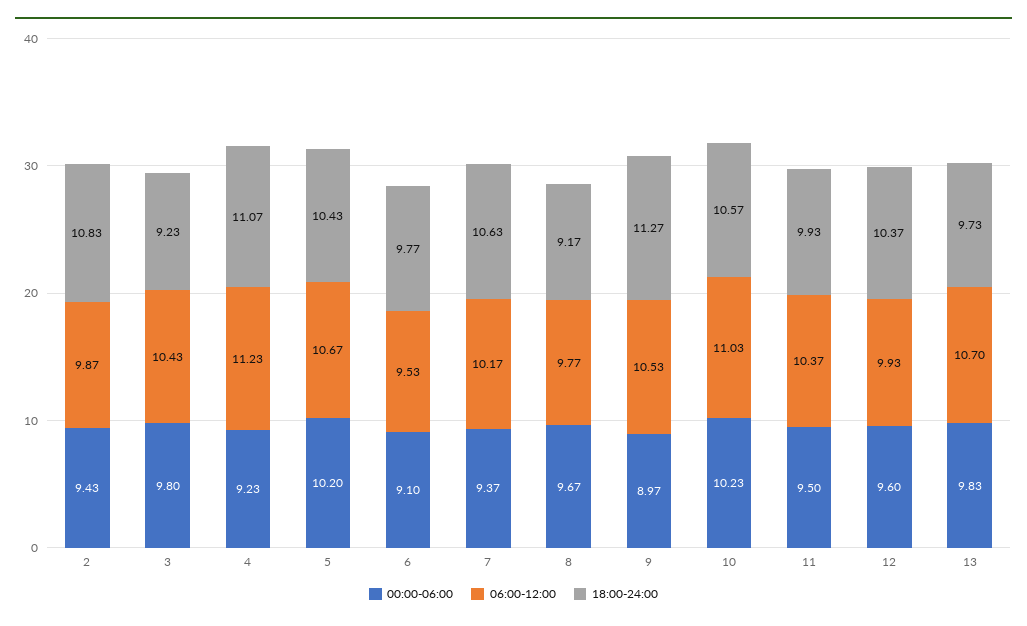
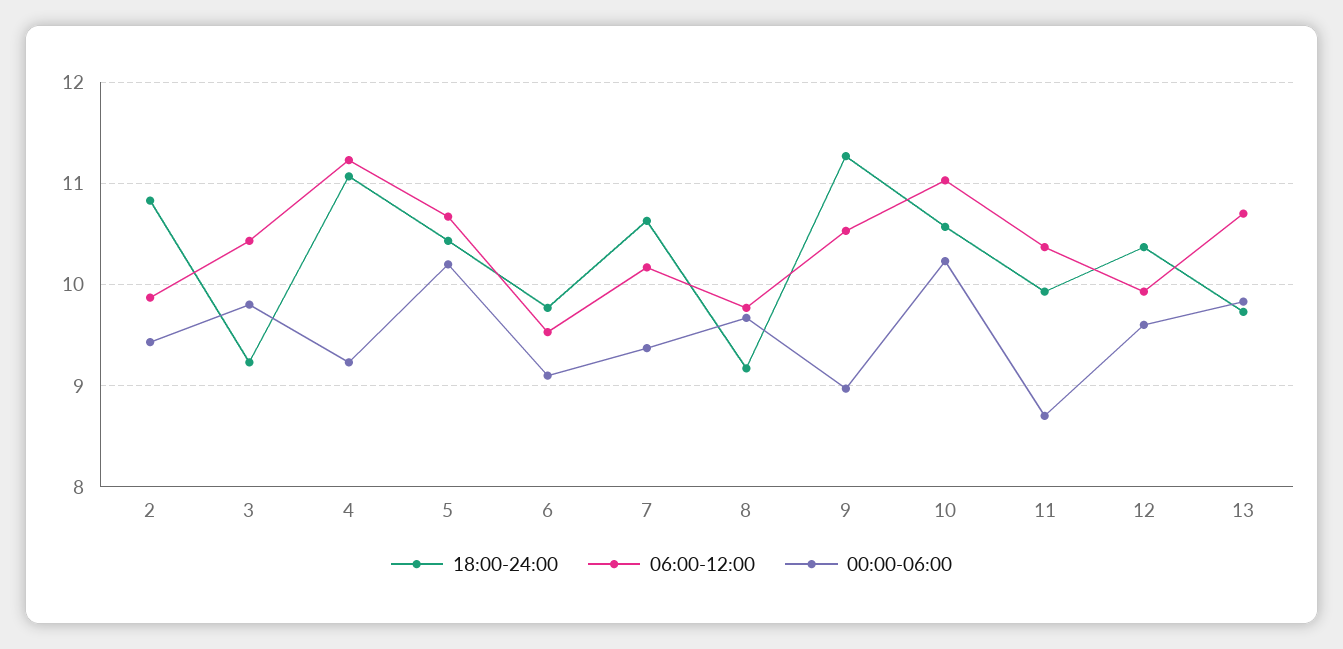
00:00-06:00, 11: 9.5 -> 8.7

